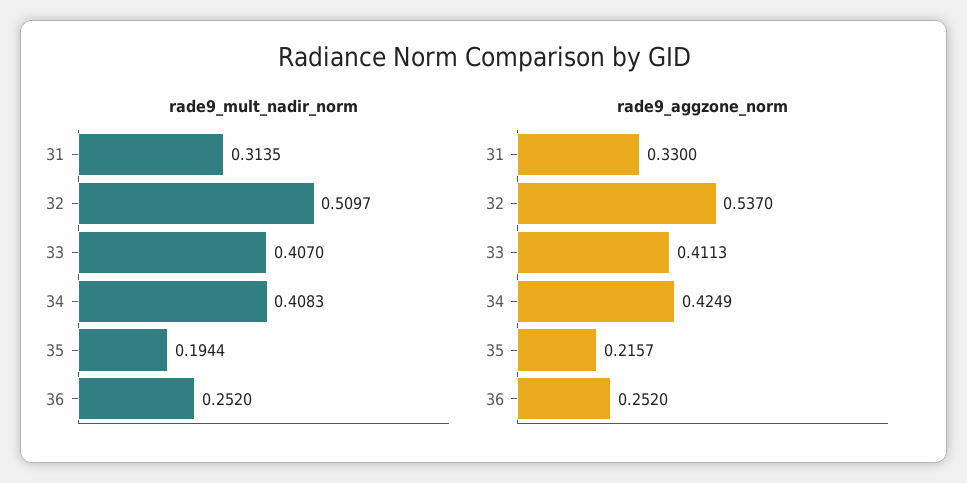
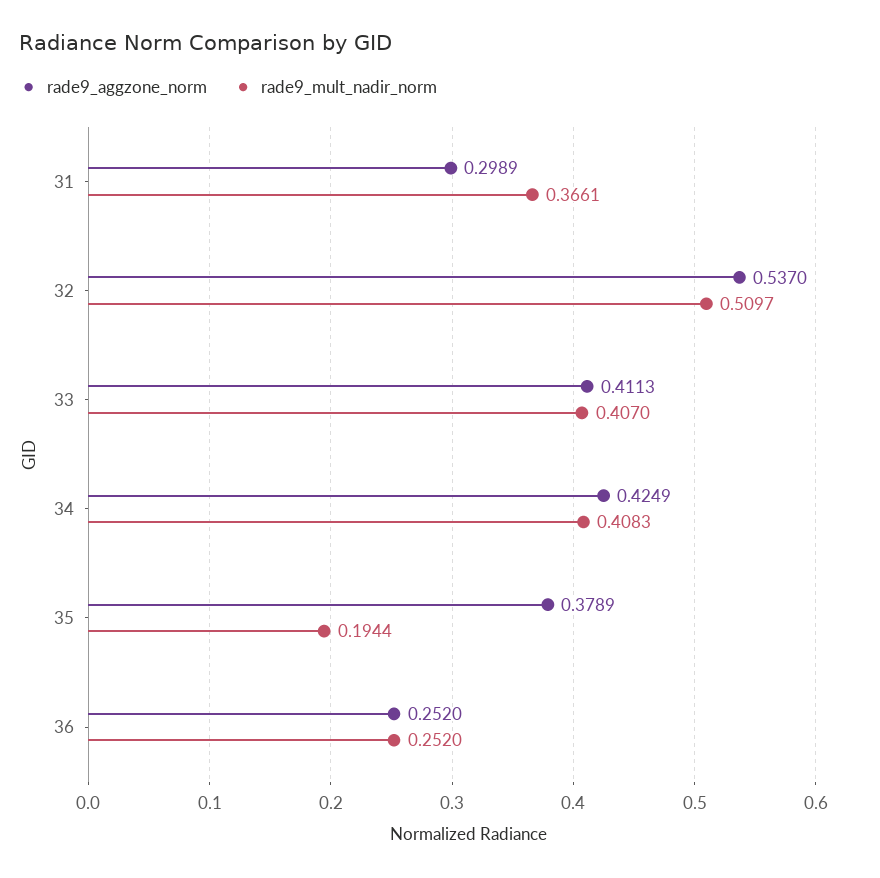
rade9_mult_nadir_norm, 31: 0.3135 -> 0.3661
rade9_aggzone_norm, 31: 0.33 -> 0.2989
rade9_aggzone_norm, 35: 0.2157 -> 0.3789

